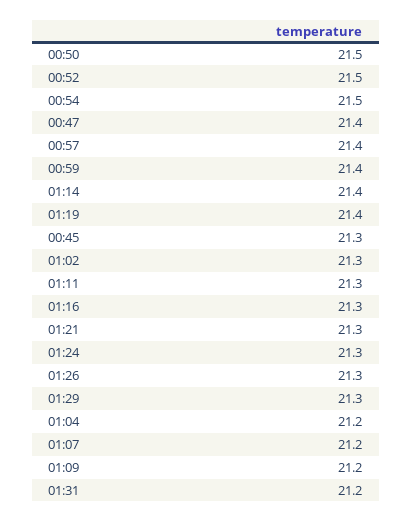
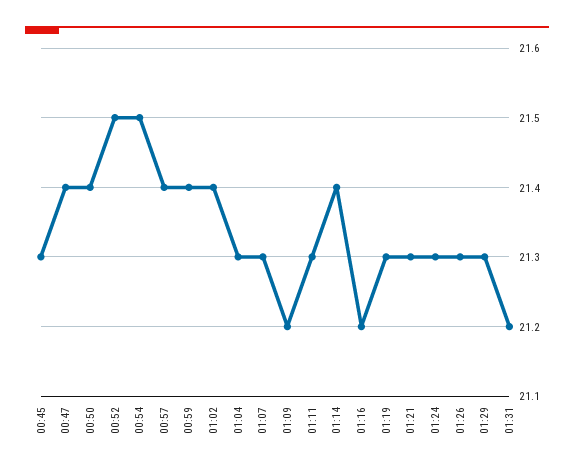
00:50: 21.5 -> 21.4
01:19: 21.4 -> 21.3
01:02: 21.3 -> 21.4
01:16: 21.3 -> 21.2
01:04: 21.2 -> 21.3
01:07: 21.2 -> 21.3

